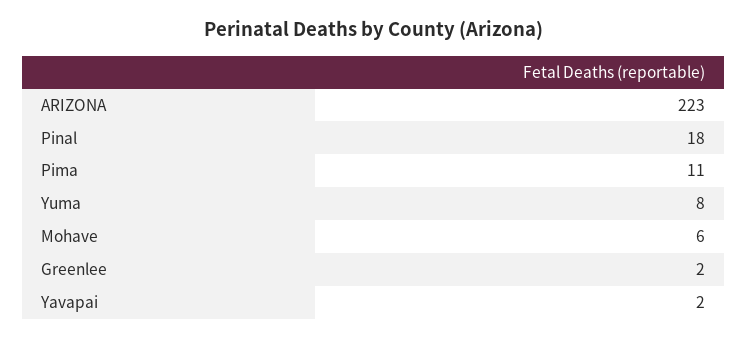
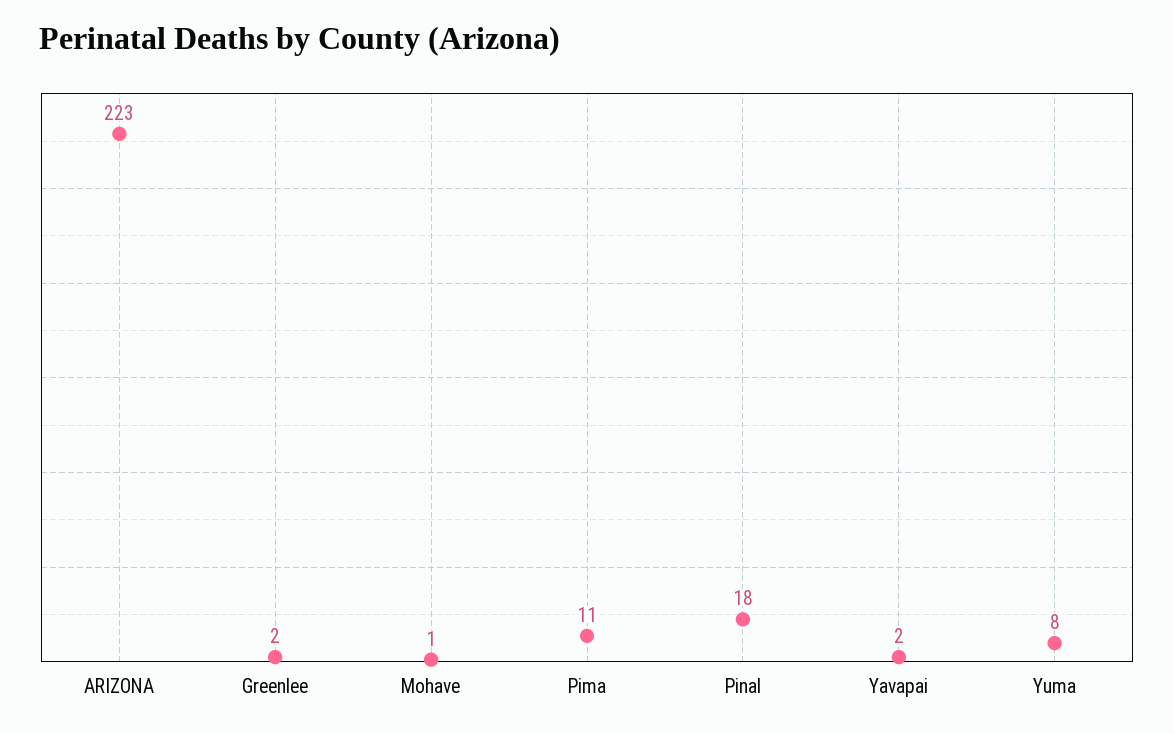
Mohave: 6 -> 1

